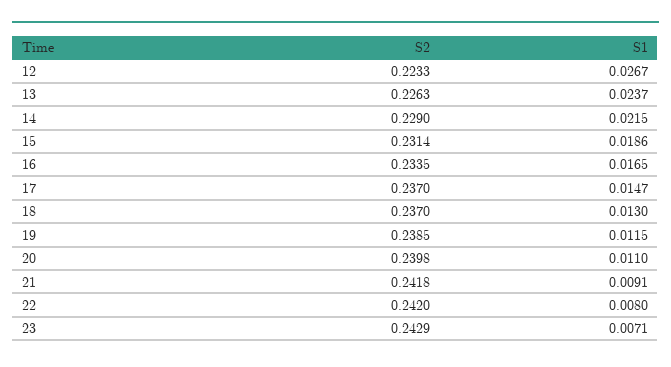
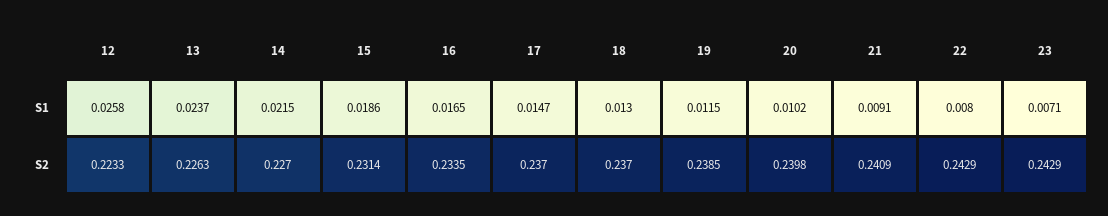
S1, 12: 0.0267 -> 0.0258
S2, 14: 0.229 -> 0.227
S1, 20: 0.011 -> 0.0102
S2, 21: 0.2418 -> 0.2409
S2, 22: 0.242 -> 0.2429

